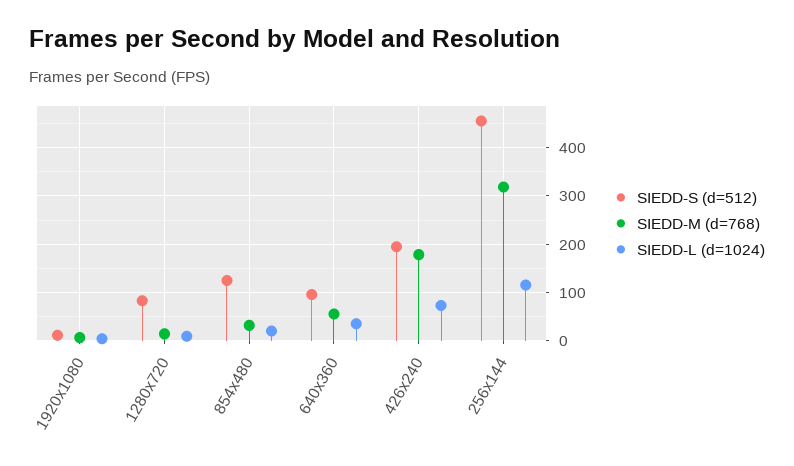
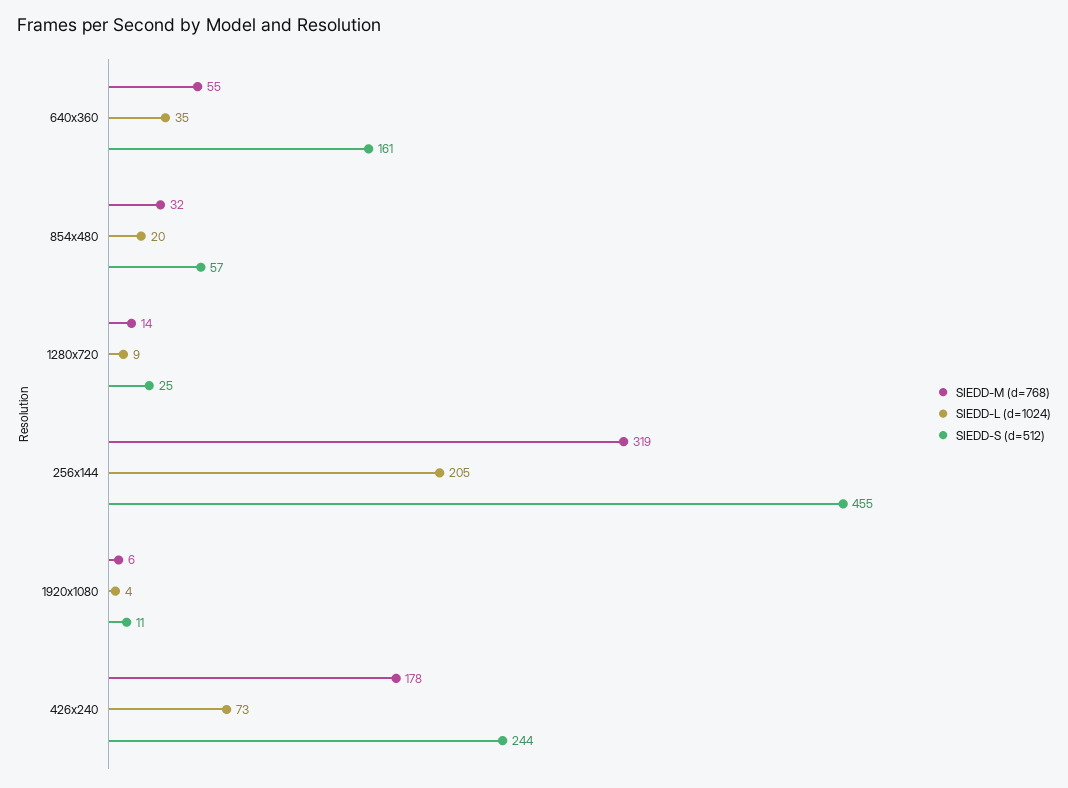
SIEDD-S (d=512), 1280x720: 80 -> 25
SIEDD-S (d=512), 854x480: 120 -> 57
SIEDD-S (d=512), 640x360: 100 -> 161
SIEDD-S (d=512), 426x240: 200 -> 244
SIEDD-L (d=1024), 256x144: 120 -> 205

